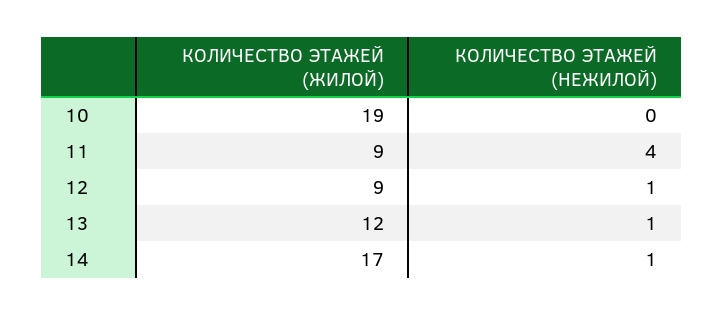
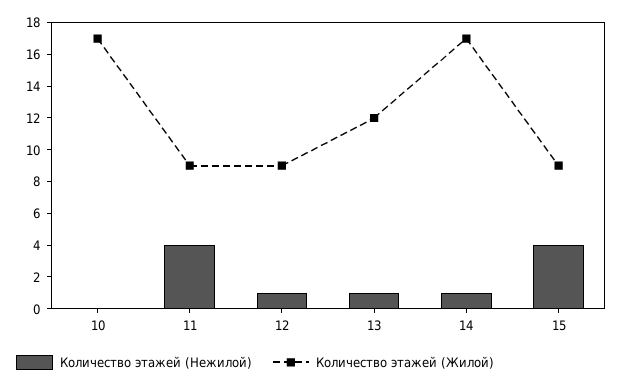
КОЛИЧЕСТВО ЭТАЖЕЙ (ЖИЛОЙ), 10: 19 -> 17
КОЛИЧЕСТВО ЭТАЖЕЙ (НЕЖИЛОЙ), 15: none -> 4
КОЛИЧЕСТВО ЭТАЖЕЙ (ЖИЛОЙ), 15: none -> 9

